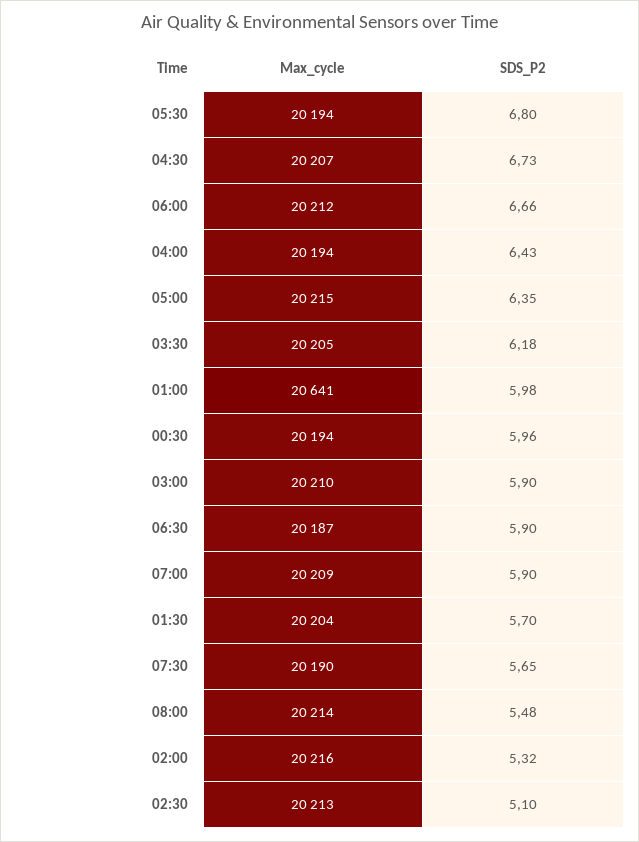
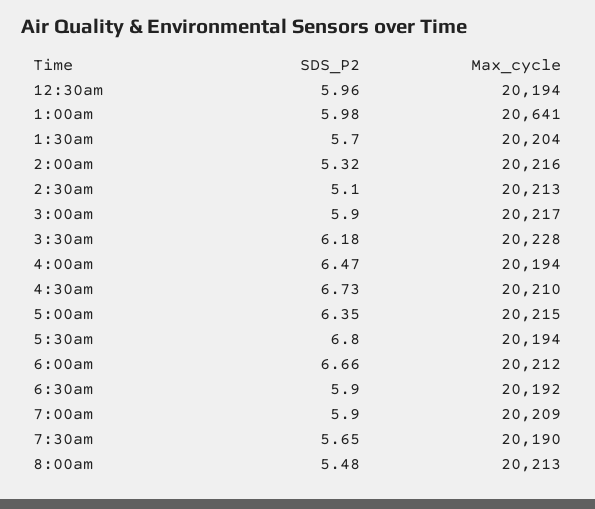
Max_cycle, 04:30: 20207 -> 20210
SDS_P2, 04:00: 6.43 -> 6.47
Max_cycle, 03:30: 20205 -> 20228
Max_cycle, 03:00: 20210 -> 20217
Max_cycle, 06:30: 20187 -> 20192
Max_cycle, 08:00: 20214 -> 20213

